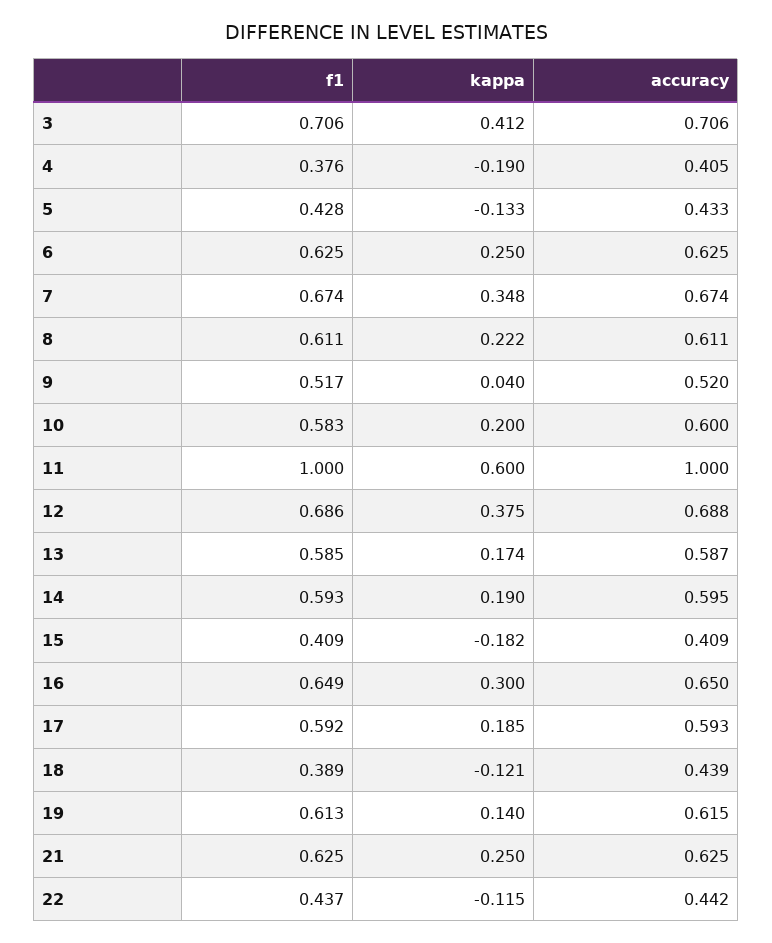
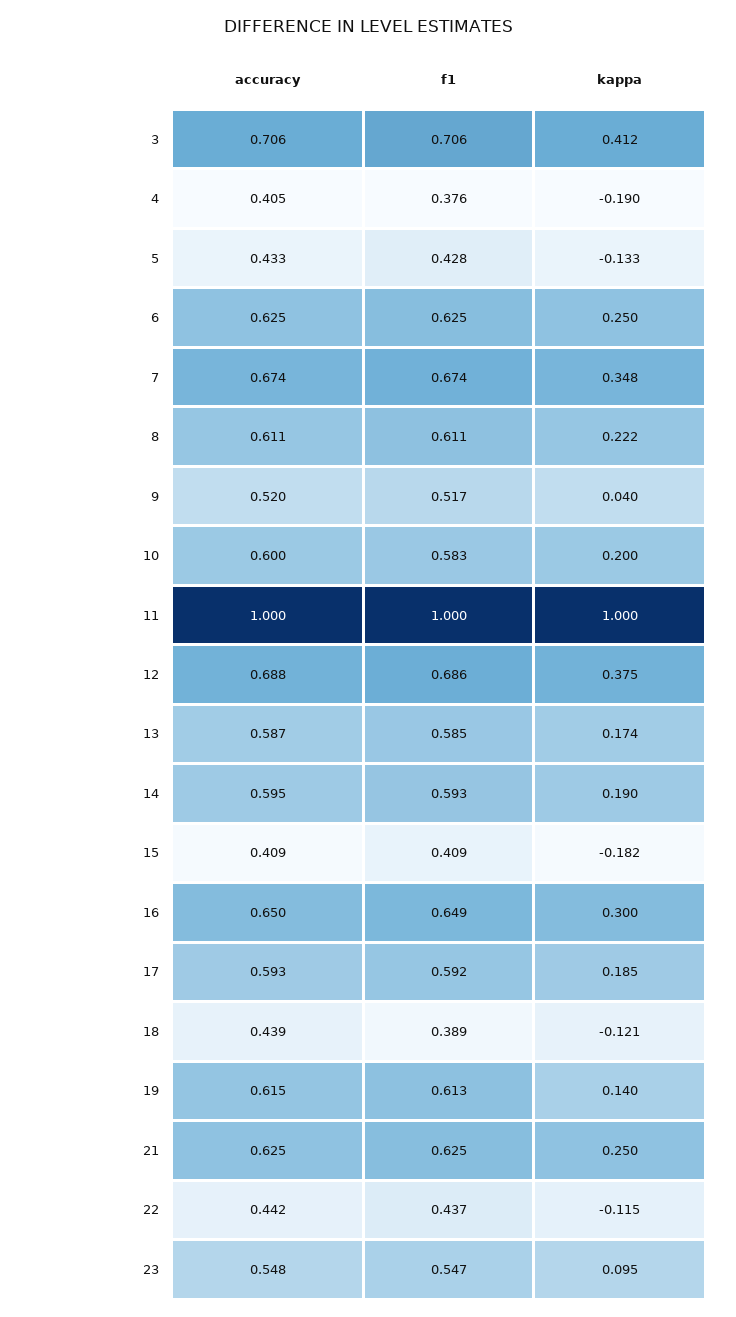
kappa, 11: 0.6 -> 1
accuracy, 23: none -> 0.548
f1, 23: none -> 0.547
kappa, 23: none -> 0.095

